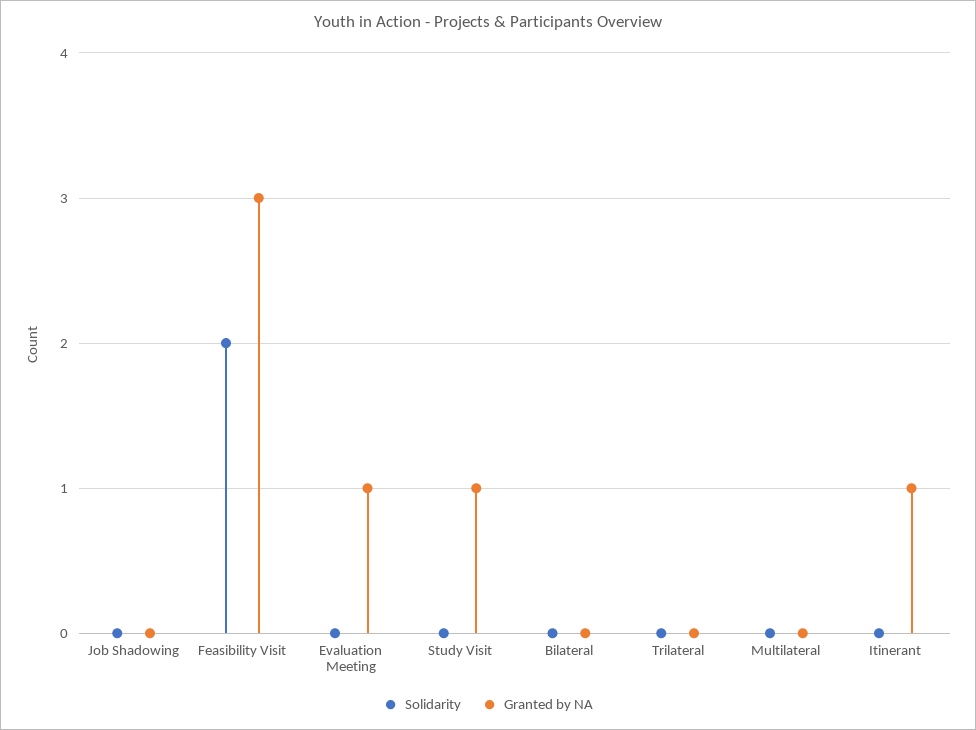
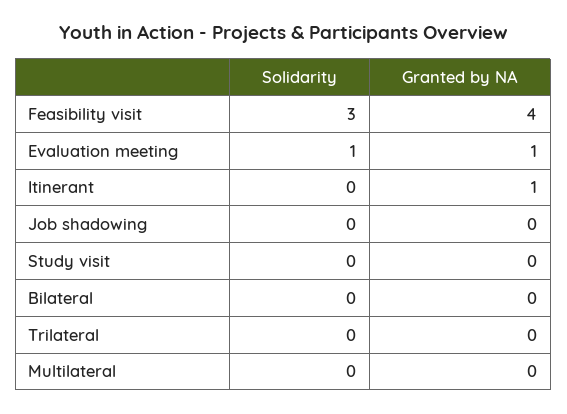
Solidarity, Feasibility Visit: 2 -> 3
Granted by NA, Feasibility Visit: 3 -> 4
Solidarity, Evaluation Meeting: 0 -> 1
Granted by NA, Study Visit: 1 -> 0

